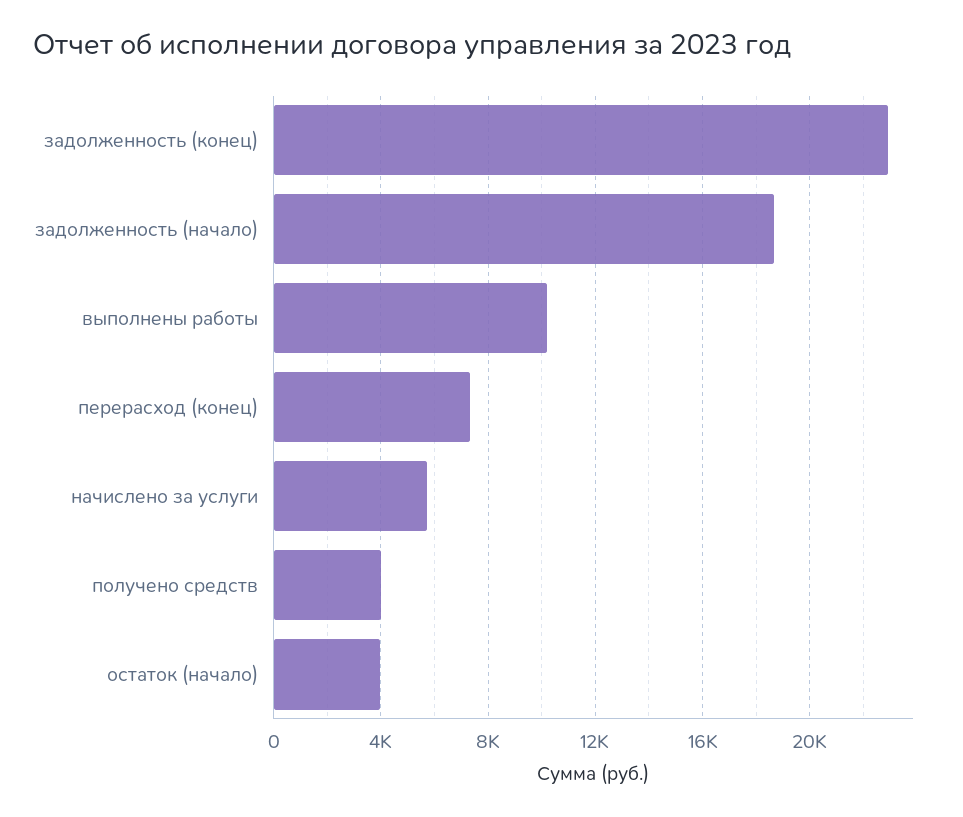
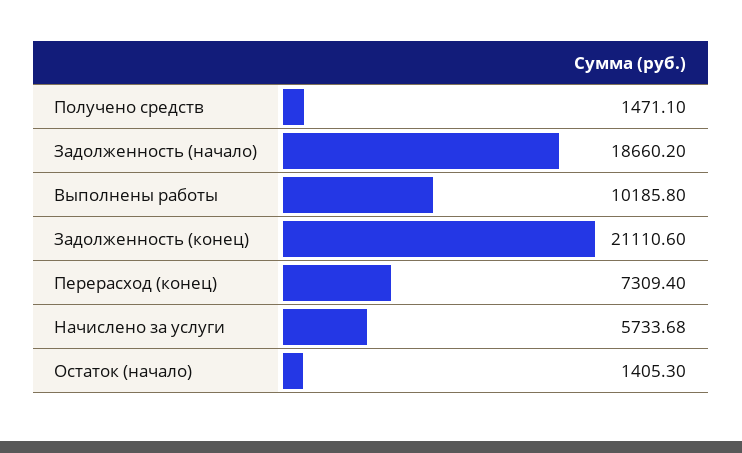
задолженность (конец): 23000 -> 21110.6
получено средств: 4000 -> 1471.1
остаток (начало): 4000 -> 1405.3

